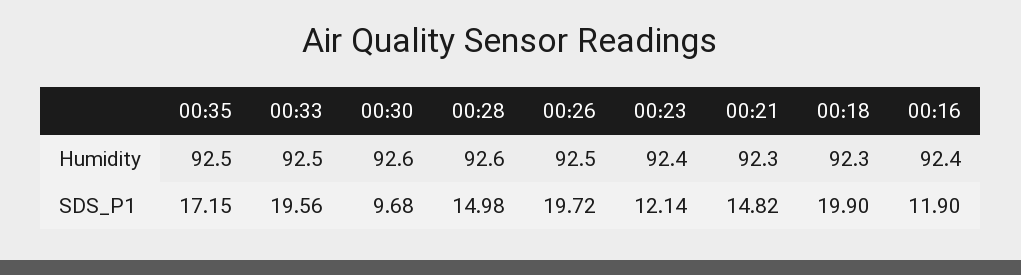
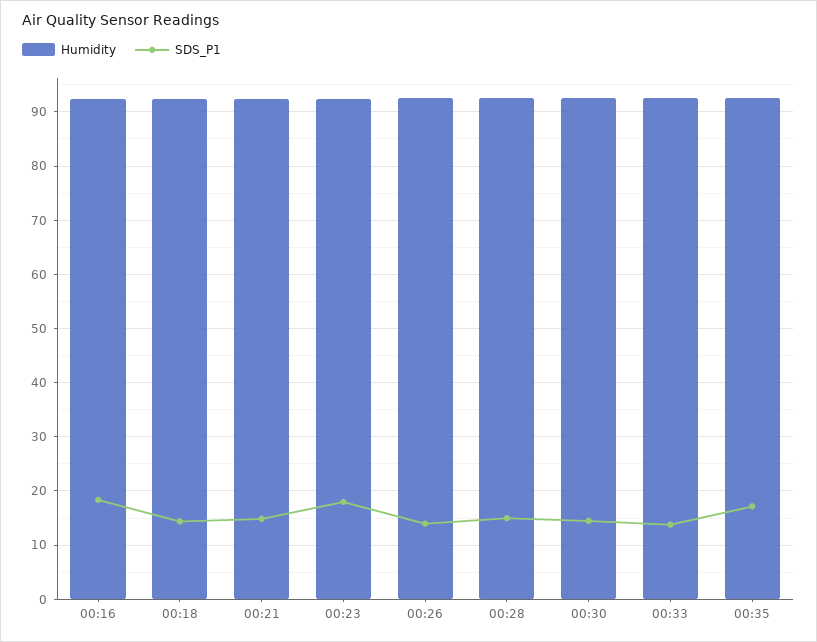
SDS_P1, 00:33: 19.56 -> 14
SDS_P1, 00:30: 9.68 -> 14
SDS_P1, 00:26: 19.72 -> 14
SDS_P1, 00:23: 12.14 -> 18
SDS_P1, 00:18: 19.9 -> 14
SDS_P1, 00:16: 11.9 -> 18

